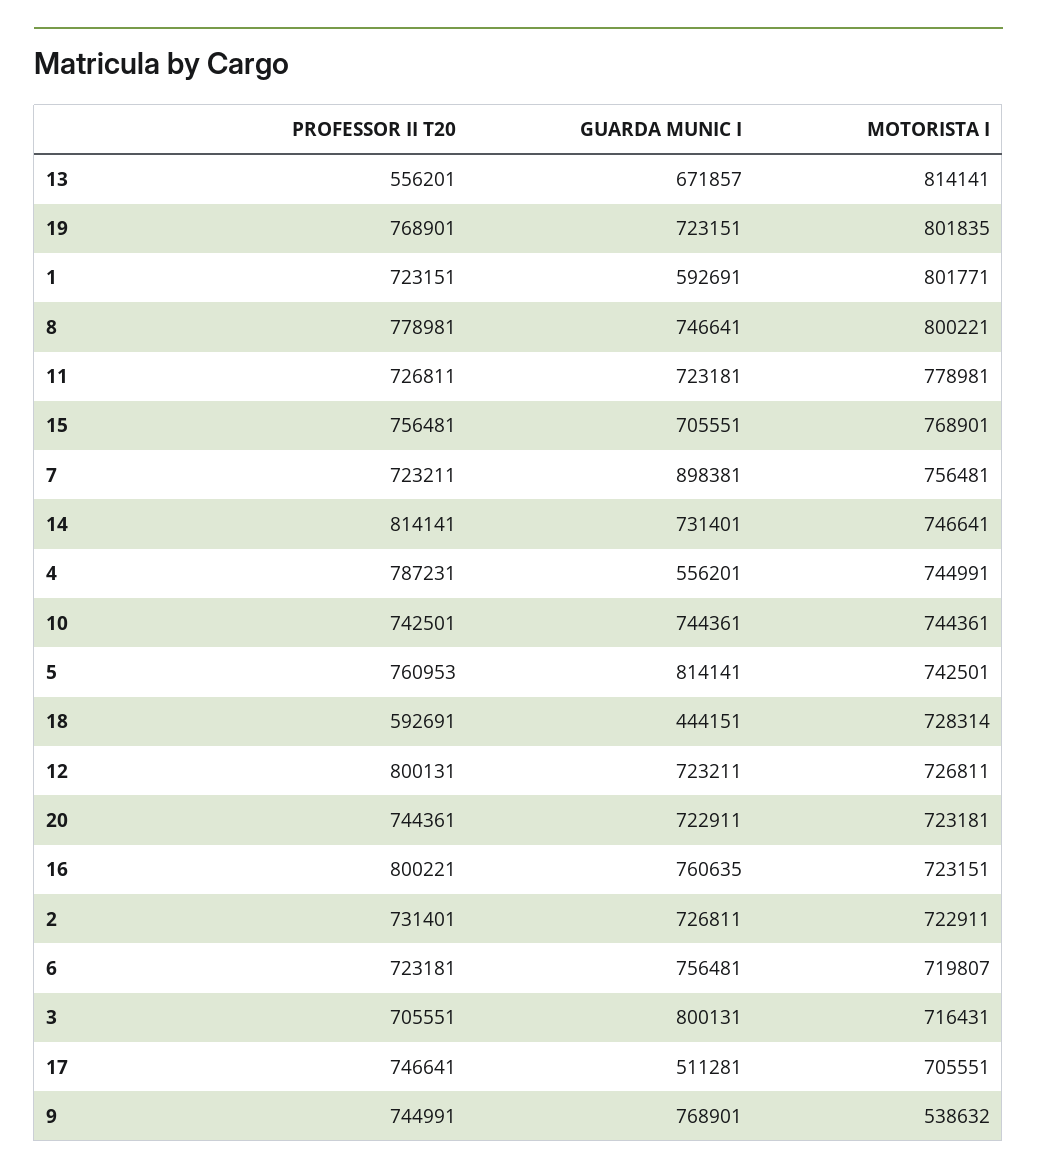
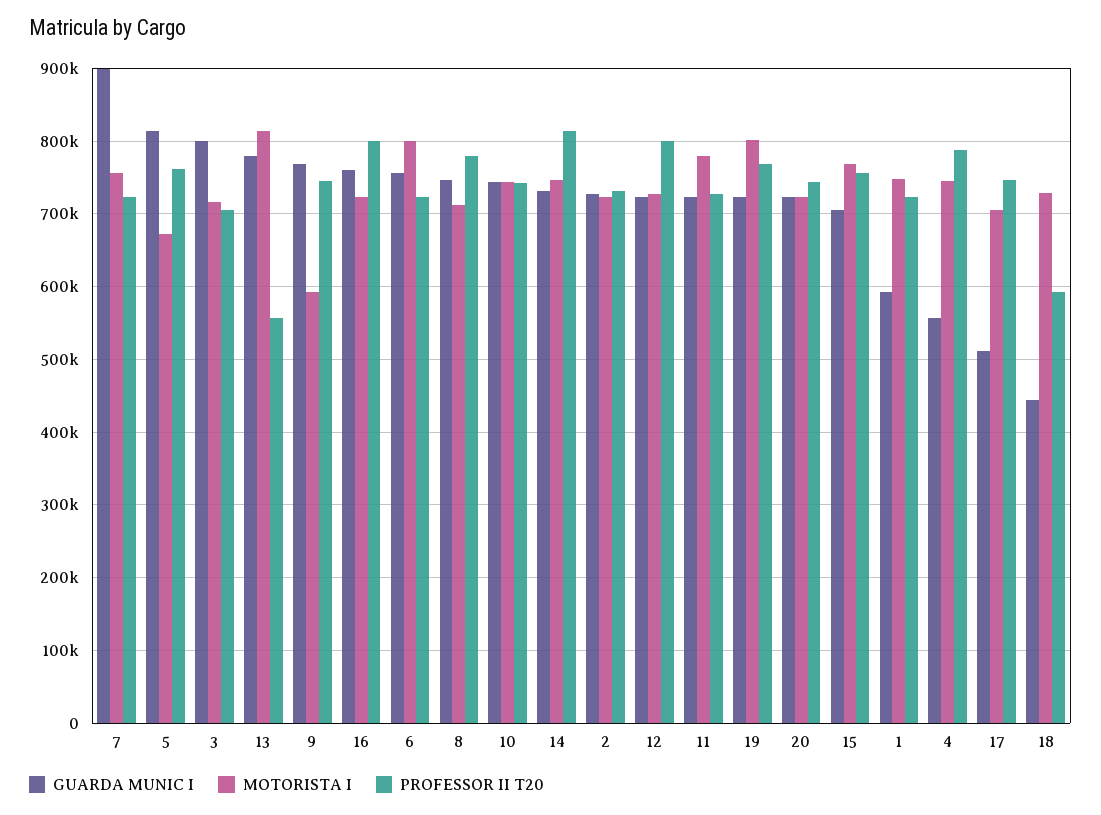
GUARDA MUNIC I, 13: 671857 -> 780000
MOTORISTA I, 1: 801771 -> 750000
MOTORISTA I, 8: 800221 -> 710000
MOTORISTA I, 5: 742501 -> 670000
MOTORISTA I, 6: 719807 -> 800000
MOTORISTA I, 9: 538632 -> 590000

